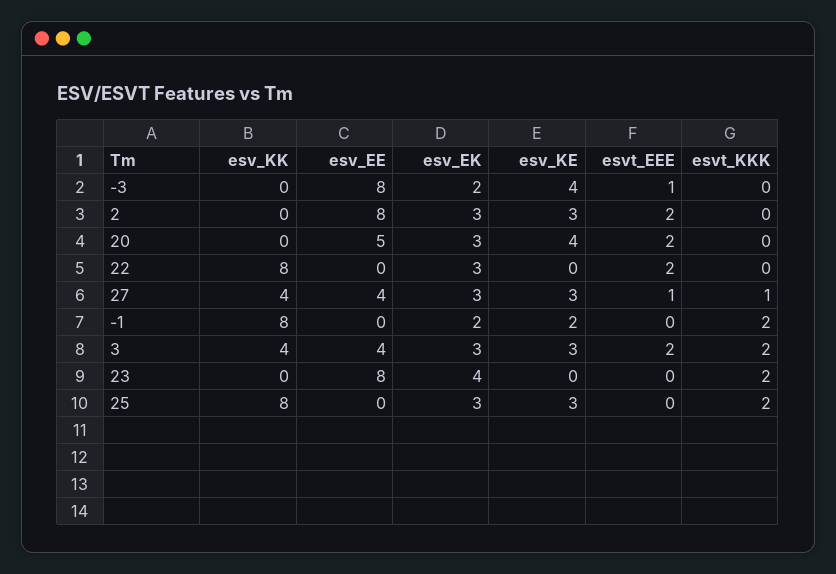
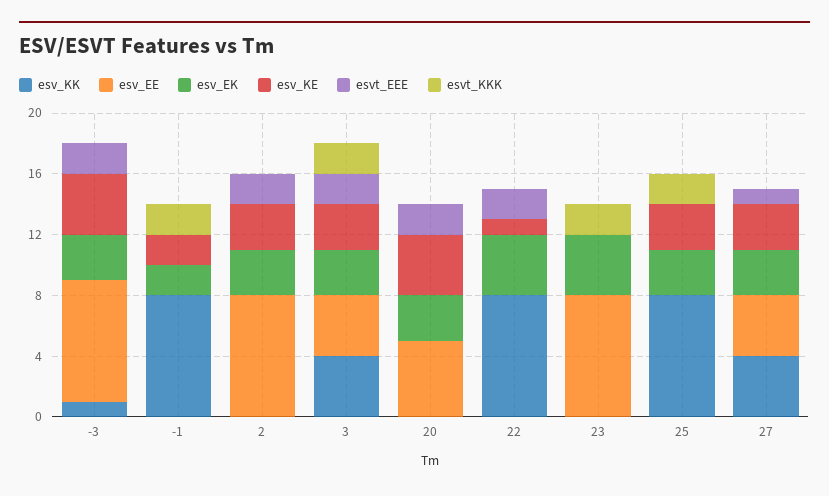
esv_KK, -3: 0 -> 1
esv_EK, -3: 2 -> 3
esvt_EEE, -3: 1 -> 2
esv_EK, 22: 3 -> 4
esv_KE, 22: 0 -> 1
esvt_KKK, 27: 1 -> 0

